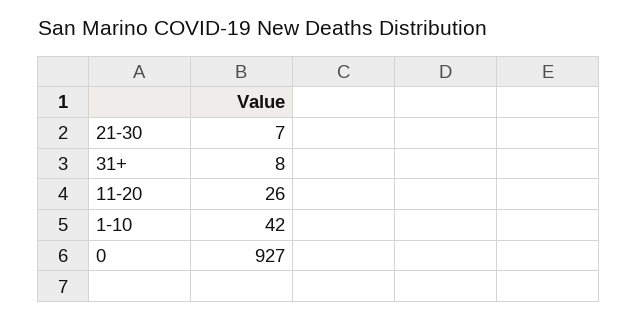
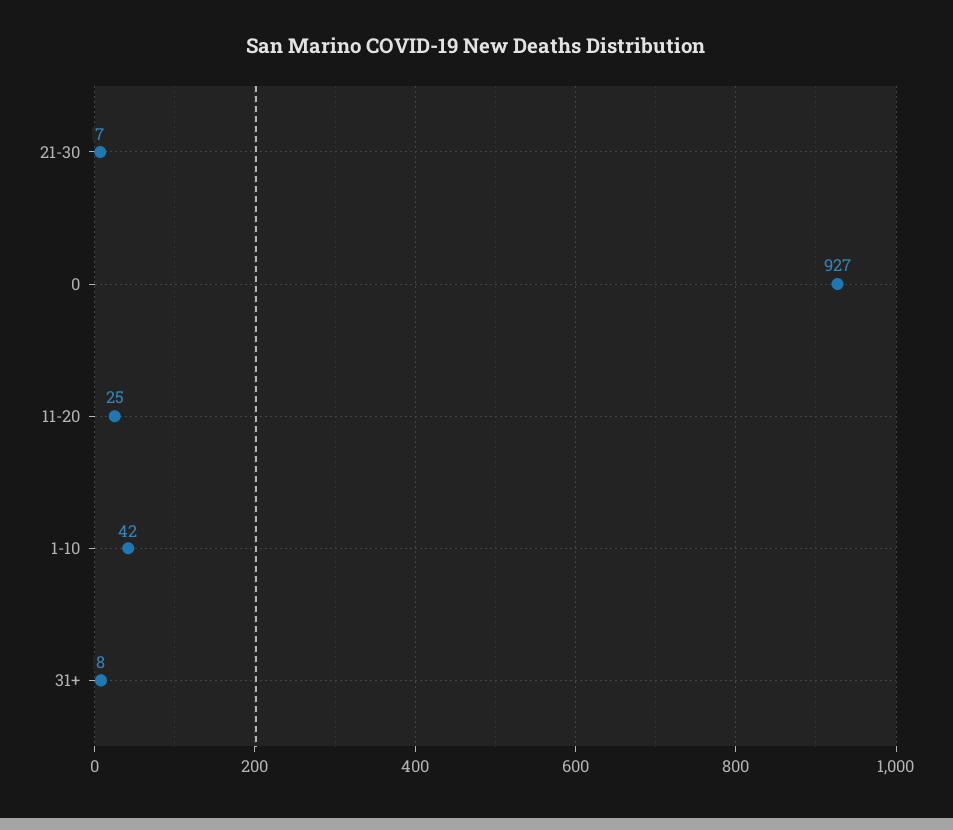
11-20: 26 -> 25

